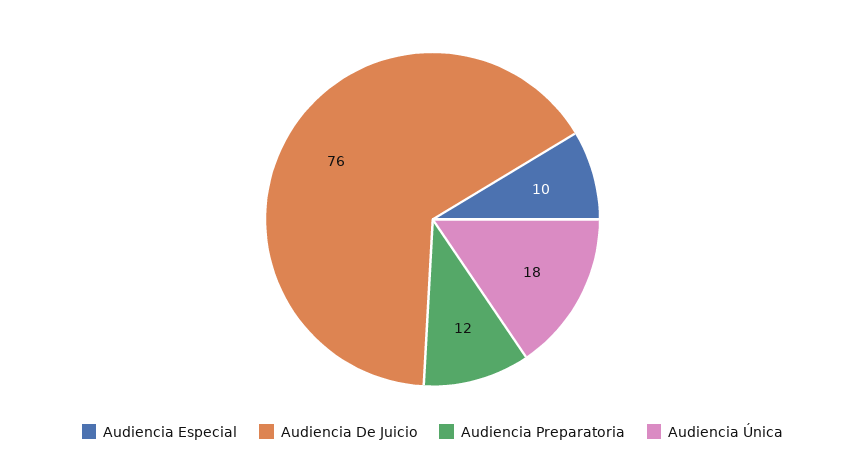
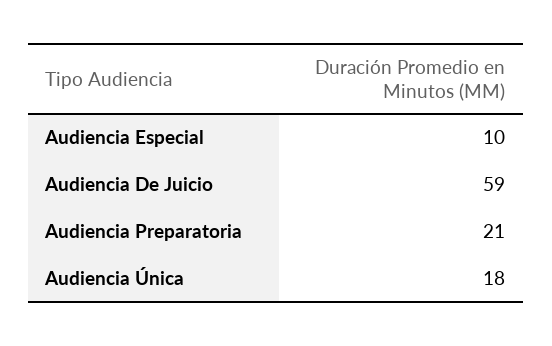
Audiencia De Juicio: 76 -> 59
Audiencia Preparatoria: 12 -> 21

